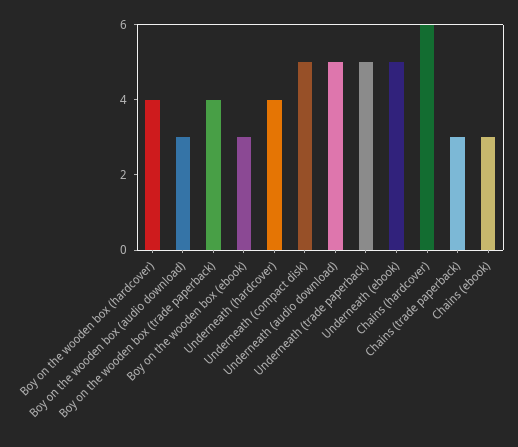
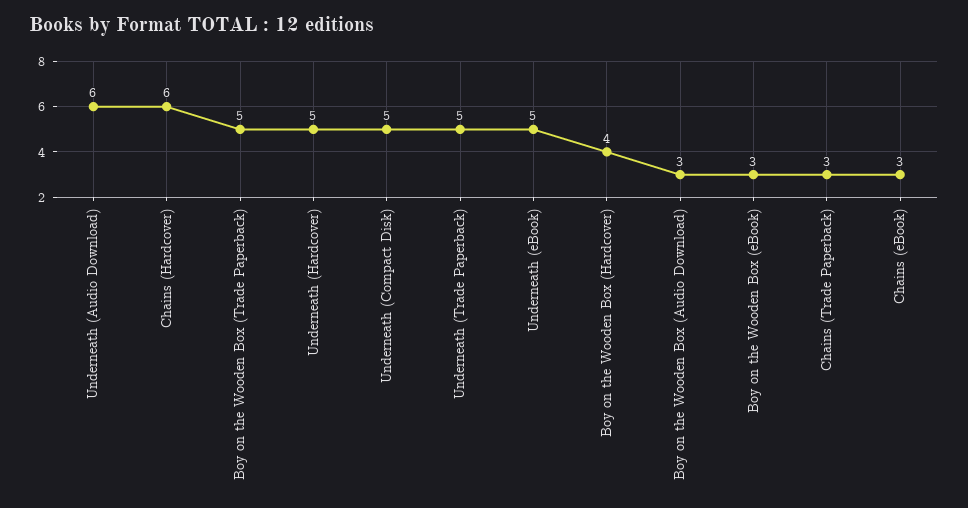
Boy on the wooden box (trade paperback): 4 -> 5
Underneath (hardcover): 4 -> 5
Underneath (audio download): 5 -> 6

